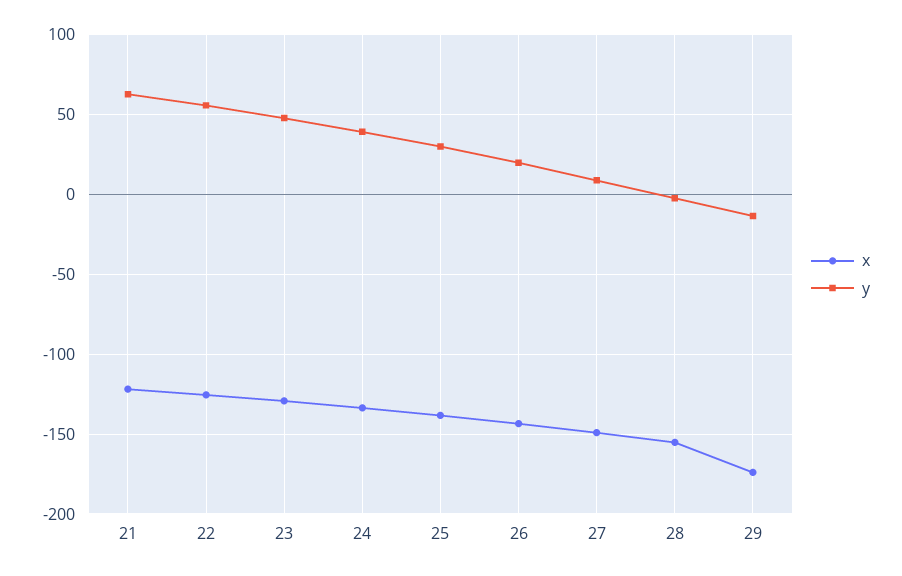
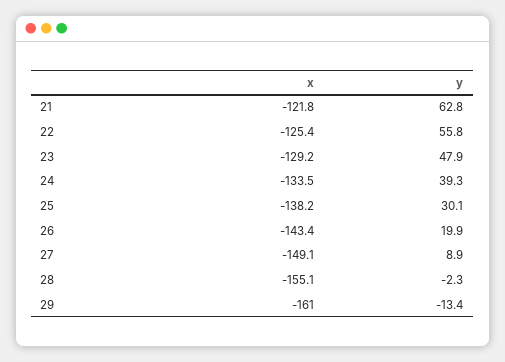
x, 29: -175 -> -161

